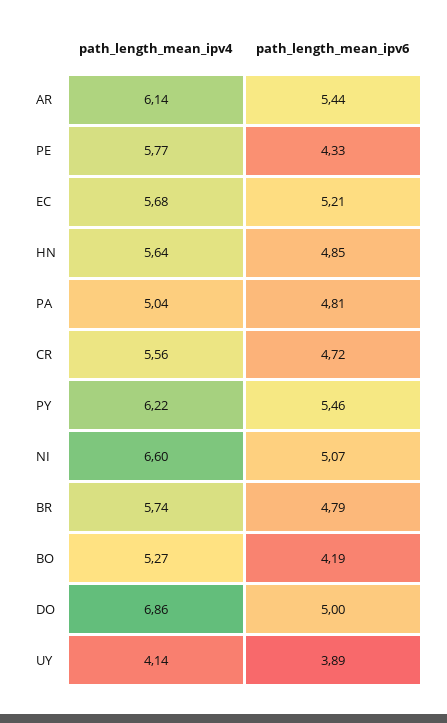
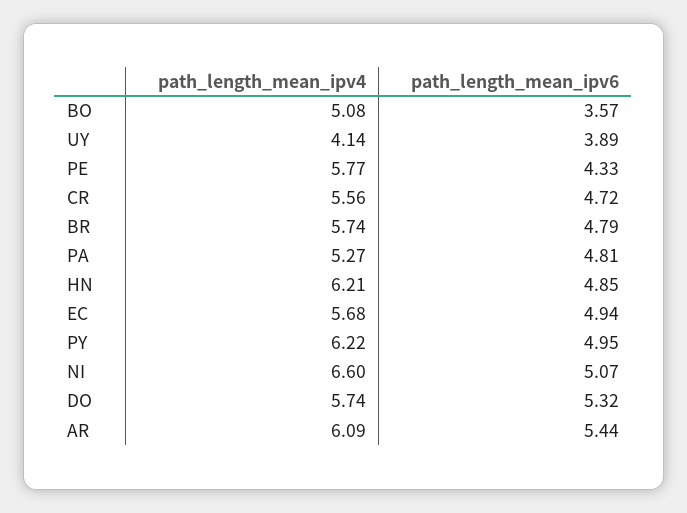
path_length_mean_ipv4, AR: 6.14 -> 6.09
path_length_mean_ipv6, EC: 5.21 -> 4.94
path_length_mean_ipv4, HN: 5.64 -> 6.21
path_length_mean_ipv4, PA: 5.04 -> 5.27
path_length_mean_ipv6, PY: 5.46 -> 4.95
path_length_mean_ipv4, BO: 5.27 -> 5.08
path_length_mean_ipv6, BO: 4.19 -> 3.57
path_length_mean_ipv4, DO: 6.86 -> 5.74
path_length_mean_ipv6, DO: 5 -> 5.32

